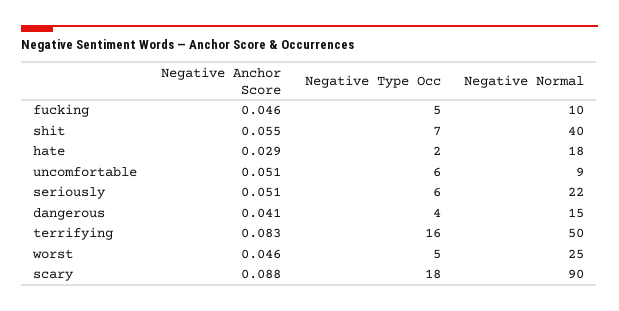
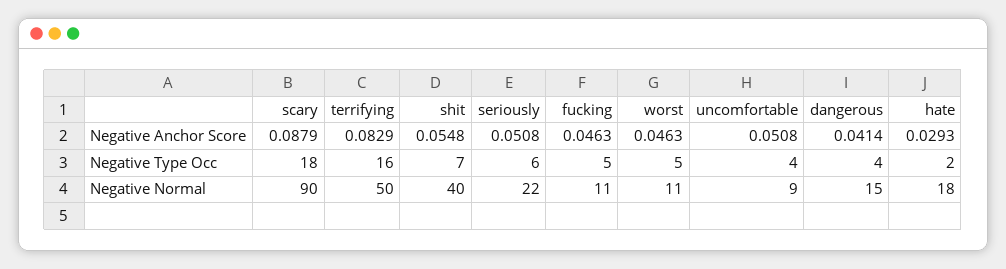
Negative Normal, fucking: 10 -> 11
Negative Type Occ, uncomfortable: 6 -> 4
Negative Normal, worst: 25 -> 11

